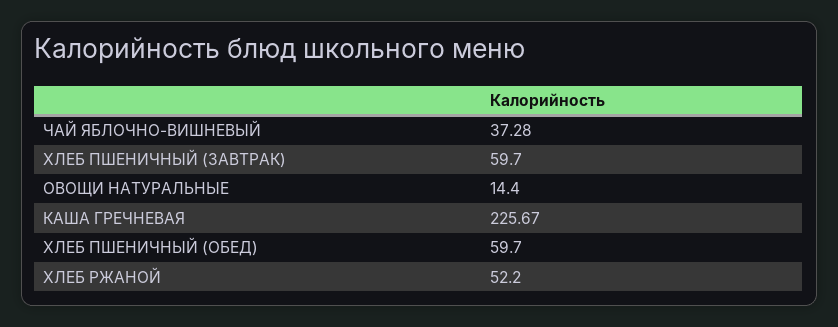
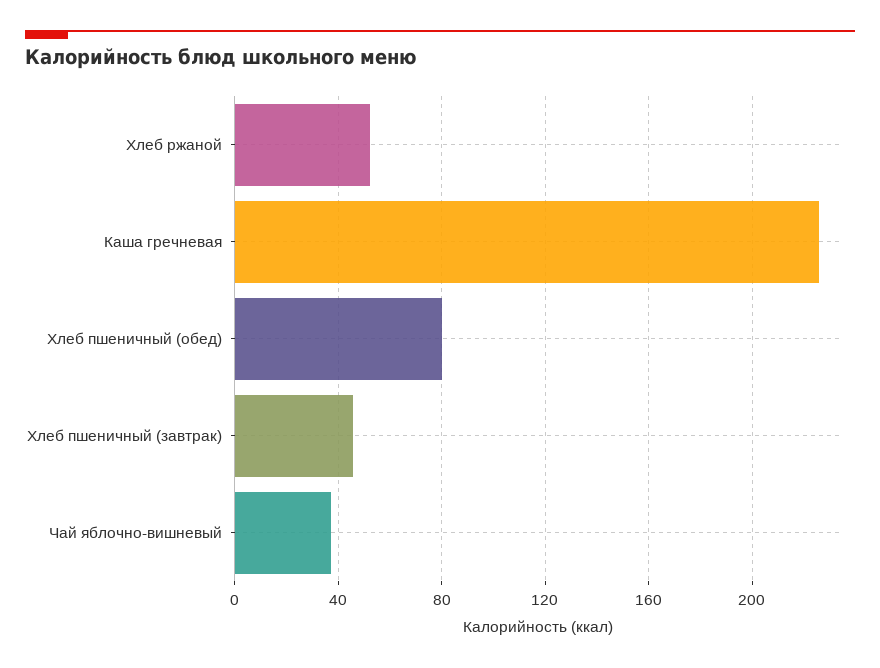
ХЛЕБ ПШЕНИЧНЫЙ (ЗАВТРАК): 59.7 -> 45
ОВОЩИ НАТУРАЛЬНЫЕ: 14.4 -> none
ХЛЕБ ПШЕНИЧНЫЙ (ОБЕД): 59.7 -> 80

